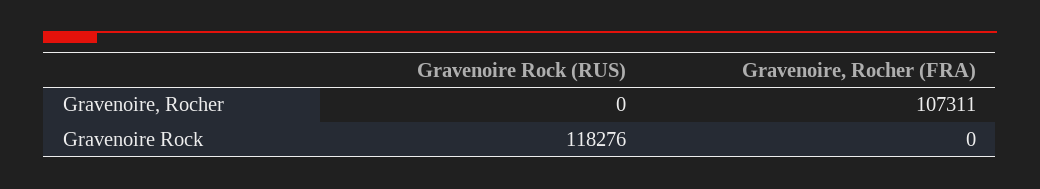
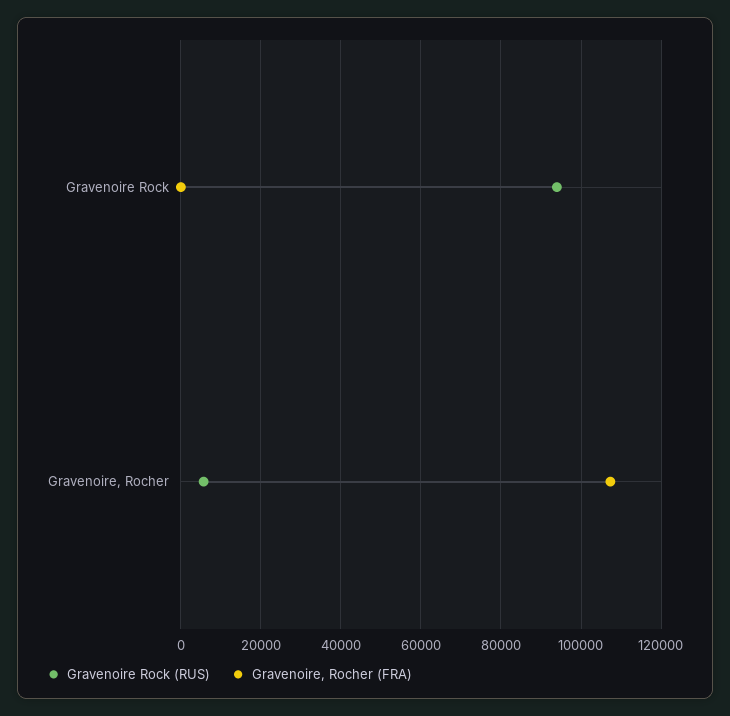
Gravenoire Rock (RUS), Gravenoire, Rocher: 0 -> 6000
Gravenoire Rock (RUS), Gravenoire Rock: 118276 -> 94000

